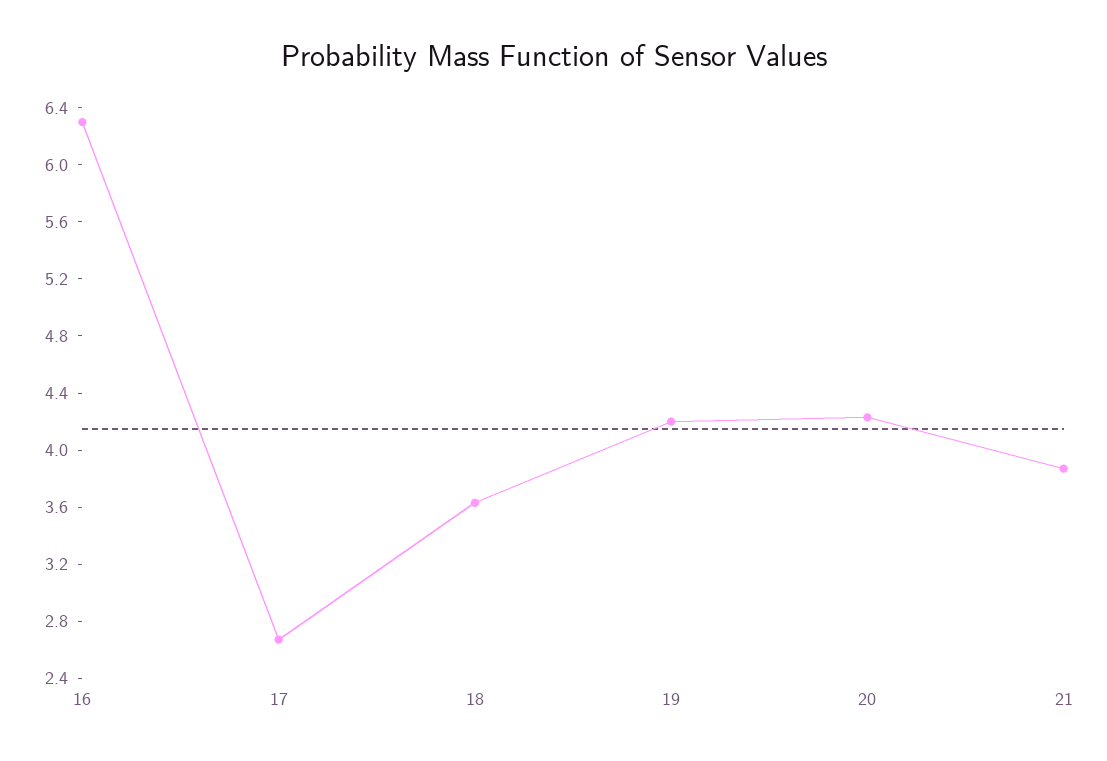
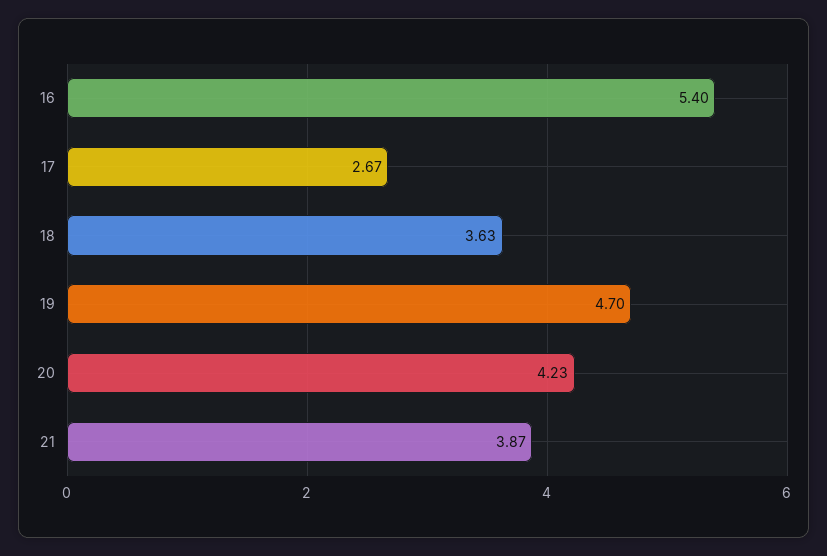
16: 6.3 -> 5.4
19: 4.2 -> 4.7

